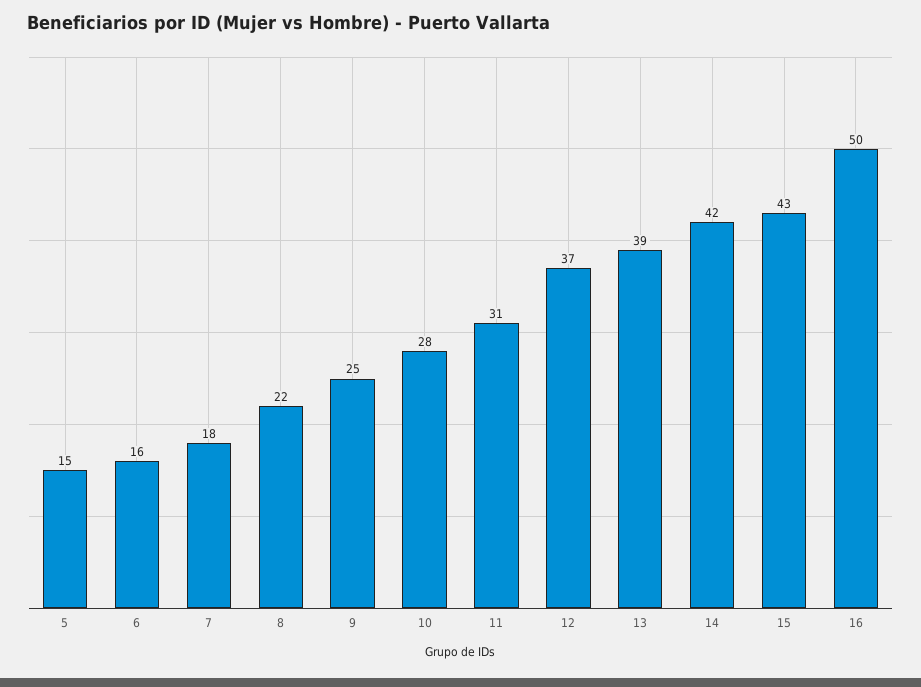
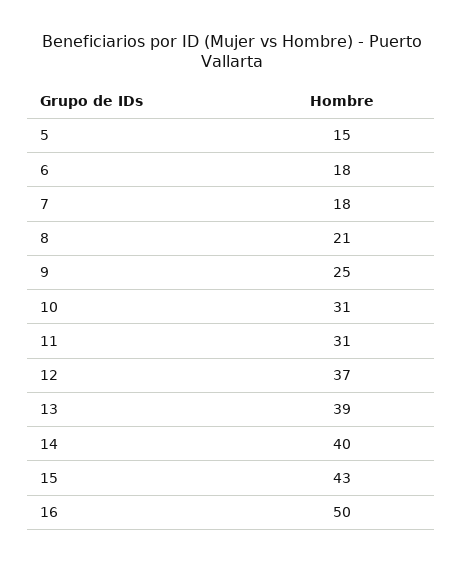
6: 16 -> 18
8: 22 -> 21
10: 28 -> 31
14: 42 -> 40

